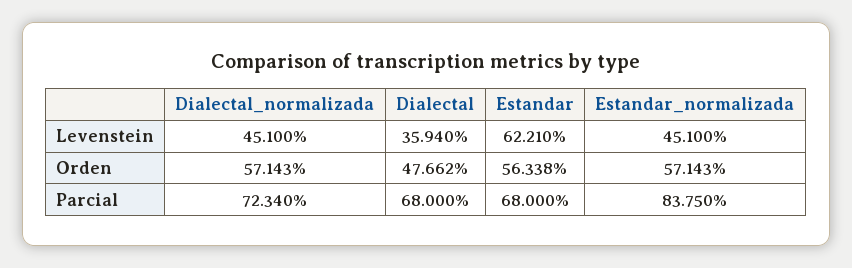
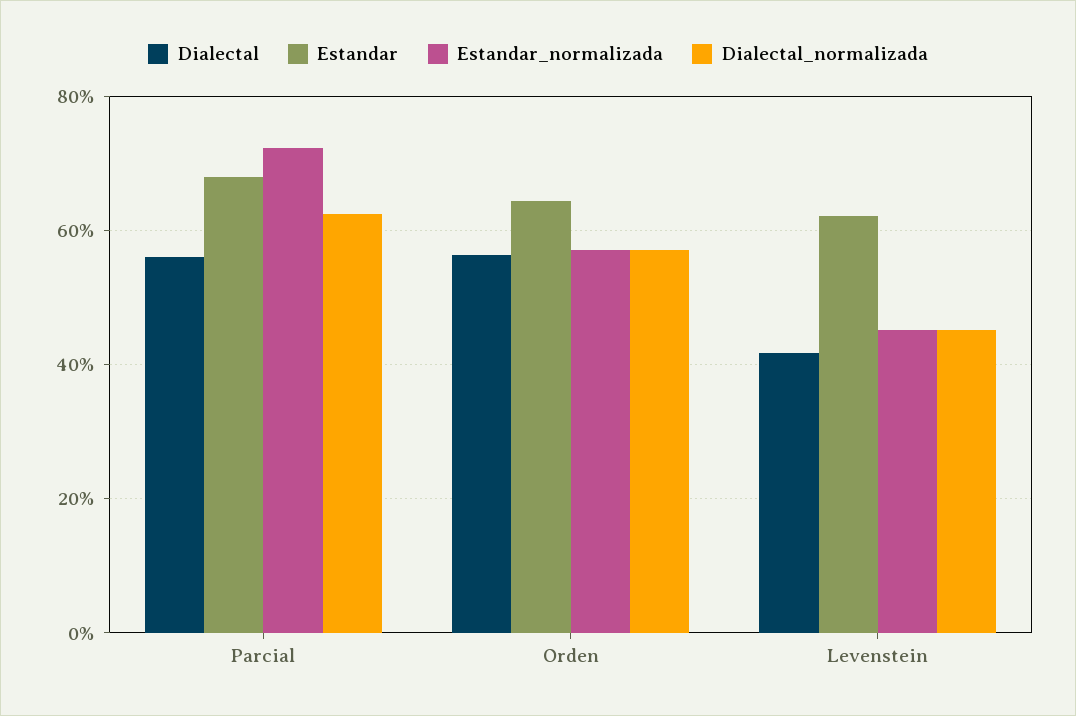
Dialectal, Levenstein: 35.94 -> 42
Dialectal, Orden: 47.662 -> 56
Estandar, Orden: 56.338 -> 64
Dialectal_normalizada, Parcial: 72.34 -> 62
Dialectal, Parcial: 68 -> 56
Estandar_normalizada, Parcial: 83.75 -> 72

